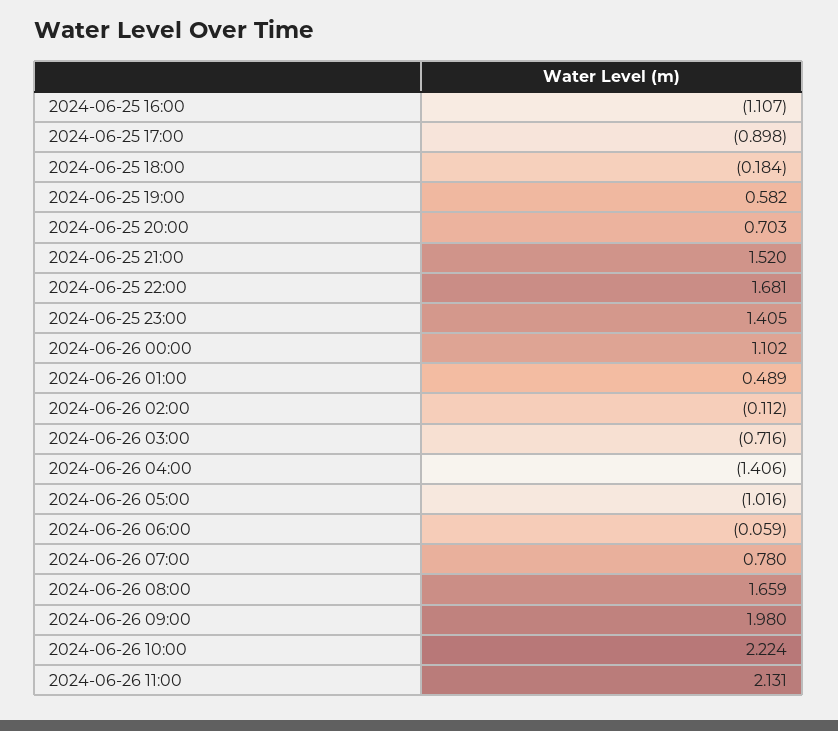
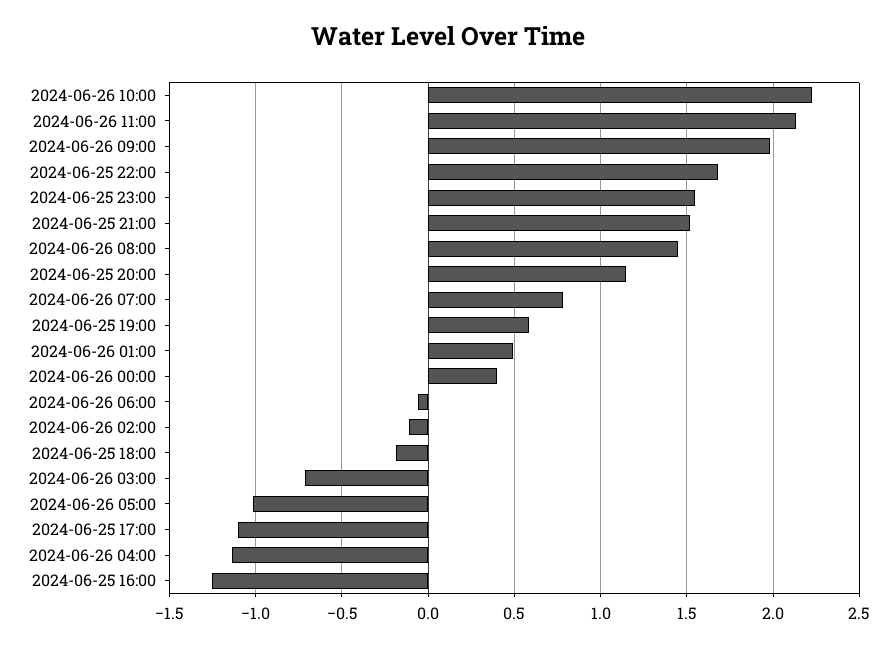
2024-06-25 16:00: -1.107 -> -1.25
2024-06-25 17:00: -0.898 -> -1.1
2024-06-25 20:00: 0.703 -> 1.15
2024-06-25 23:00: 1.405 -> 1.55
2024-06-26 00:00: 1.102 -> 0.4
2024-06-26 04:00: -1.406 -> -1.15
2024-06-26 08:00: 1.659 -> 1.45

